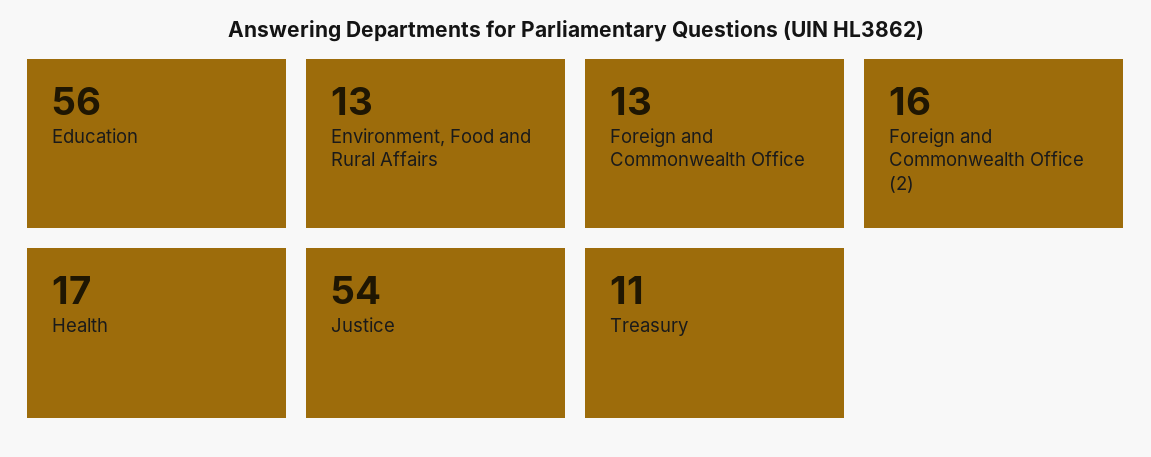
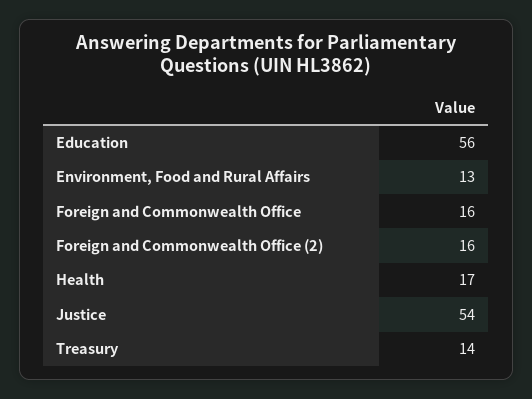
Foreign and Commonwealth Office: 13 -> 16
Treasury: 11 -> 14

